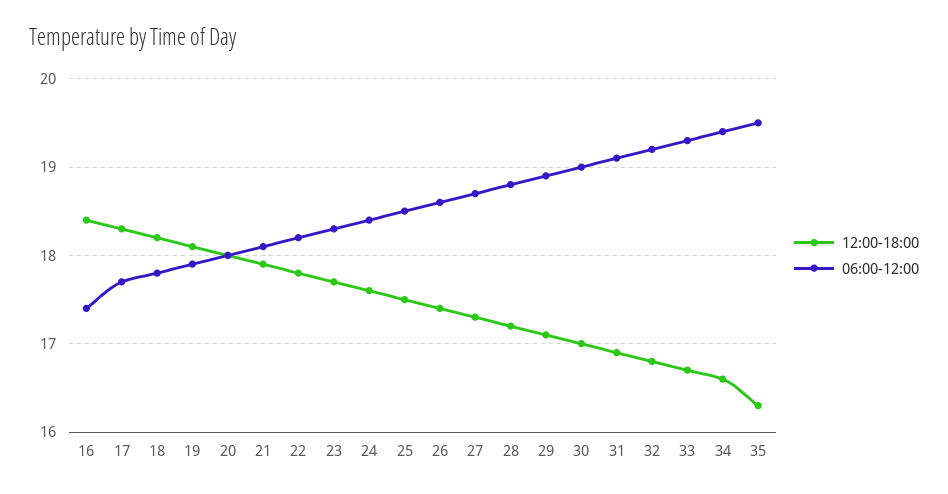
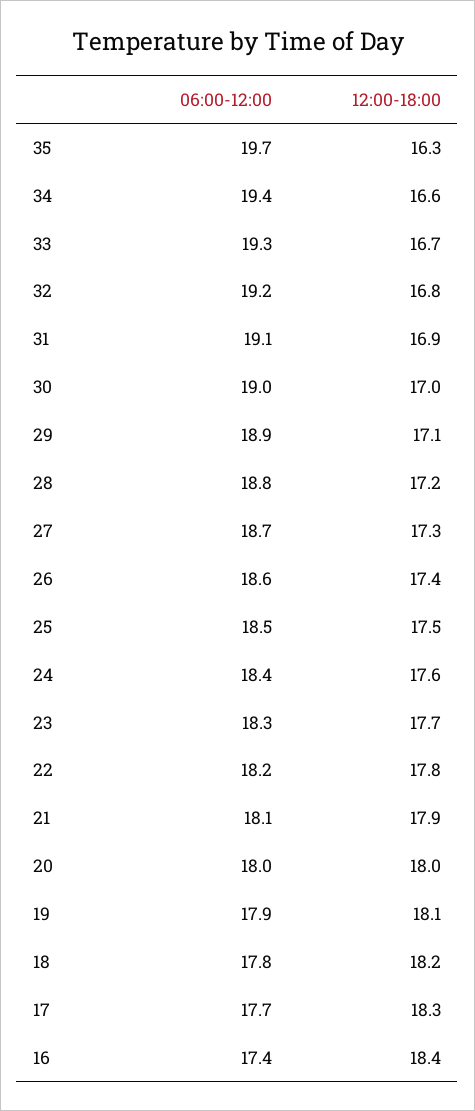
06:00-12:00, 35: 19.5 -> 19.7

